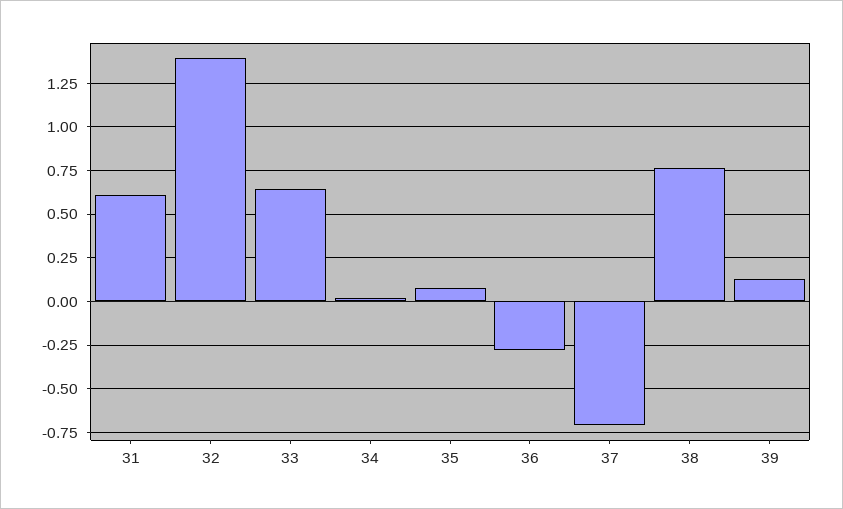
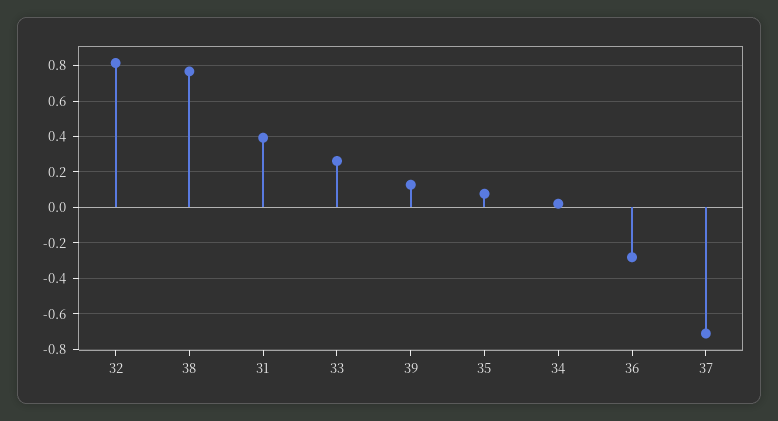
31: 0.6 -> 0.4
32: 1.4 -> 0.8
33: 0.65 -> 0.25

